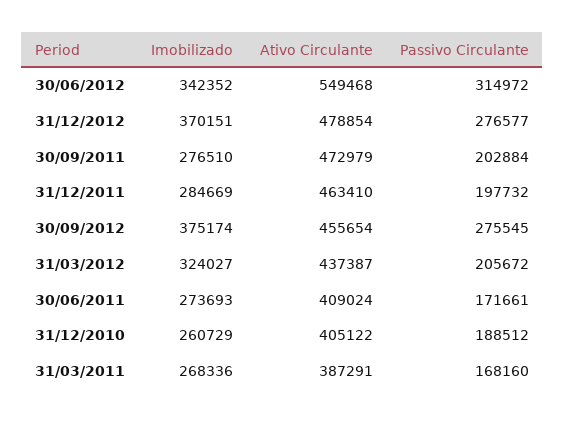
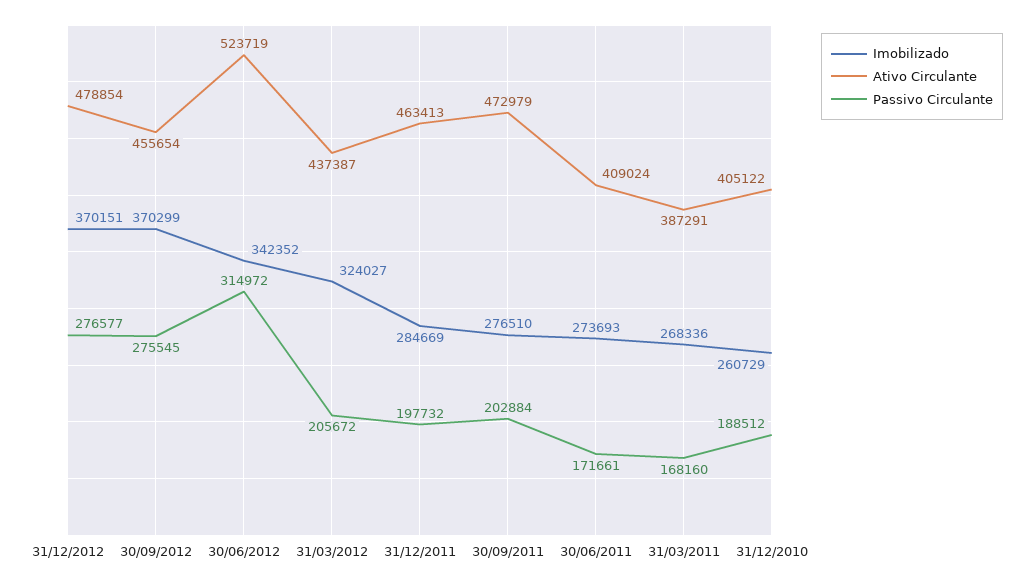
Ativo Circulante, 30/06/2012: 549468 -> 523719
Ativo Circulante, 31/12/2011: 463410 -> 463413
Imobilizado, 30/09/2012: 375174 -> 370299

